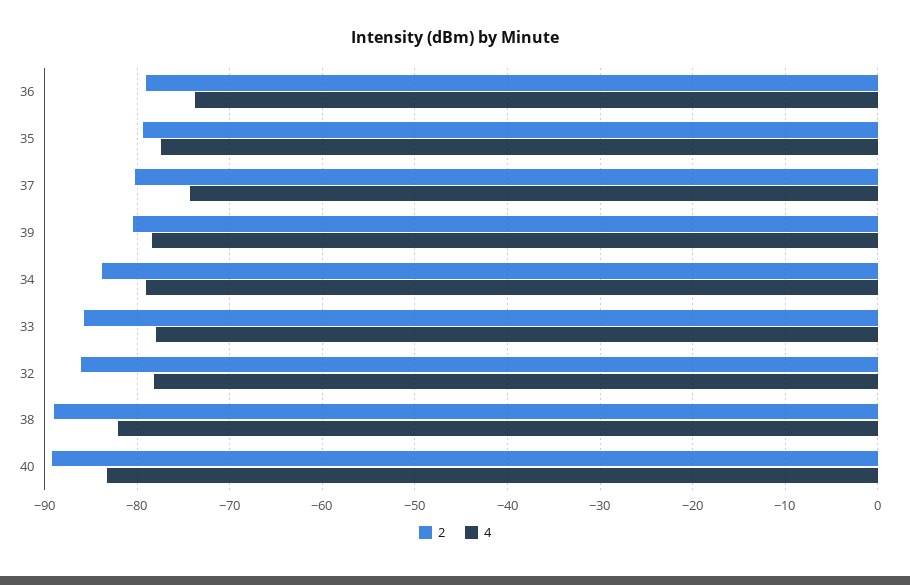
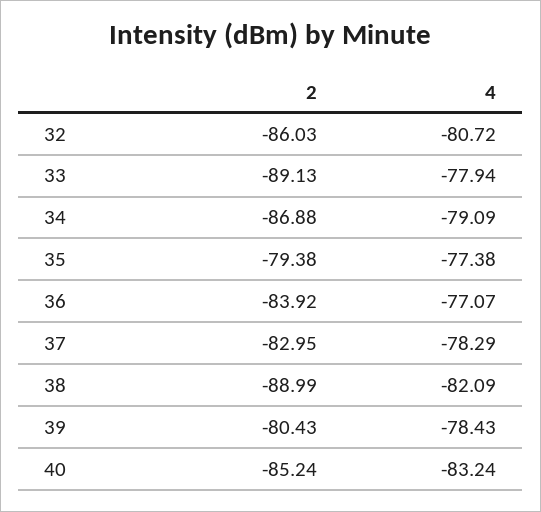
2, 36: -79 -> -83.92
4, 36: -74 -> -77.07
2, 37: -80 -> -82.95
4, 37: -74 -> -78.29
2, 34: -84 -> -86.88
2, 33: -86 -> -89.13
4, 32: -78 -> -80.72
2, 40: -89 -> -85.24

